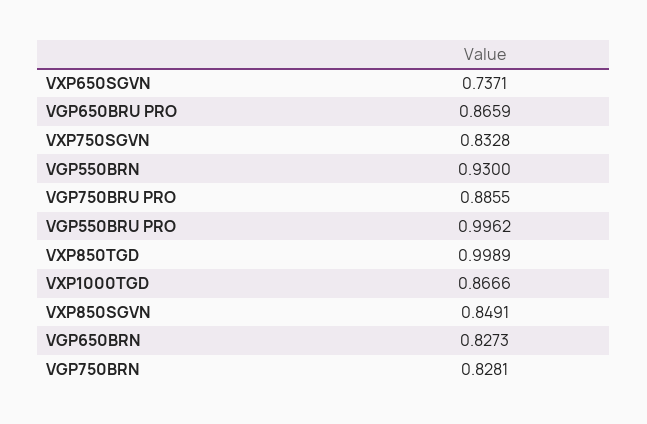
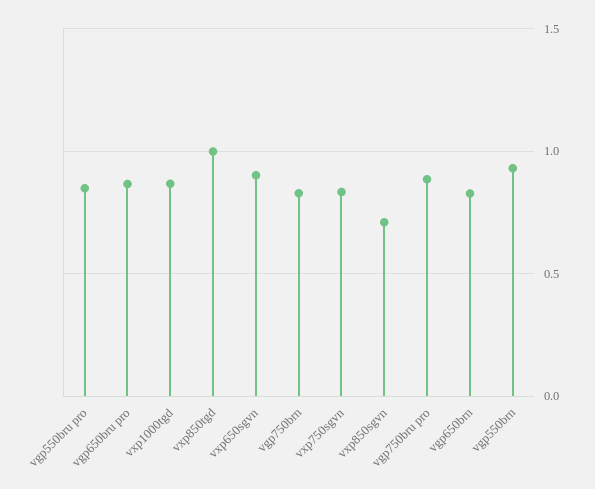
VXP650SGVN: 0.7371 -> 0.9
VGP550BRU PRO: 0.9962 -> 0.85
VXP850SGVN: 0.8491 -> 0.7

